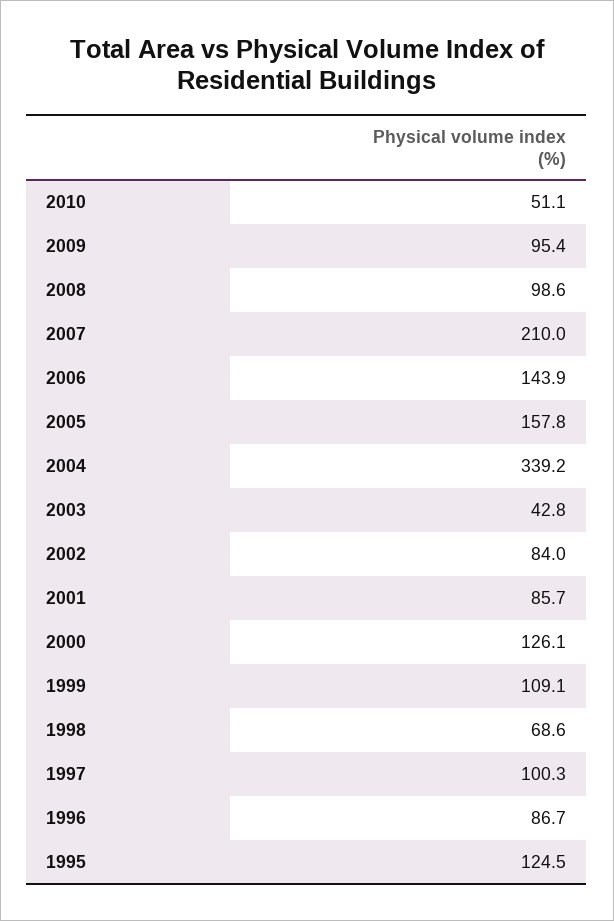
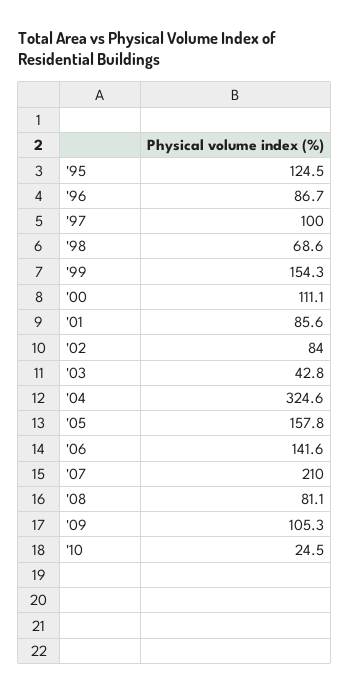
2010: 51.1 -> 24.5
2009: 95.4 -> 105.3
2008: 98.6 -> 81.1
2006: 143.9 -> 141.6
2004: 339.2 -> 324.6
2001: 85.7 -> 85.6
2000: 126.1 -> 111.1
1999: 109.1 -> 154.3
1997: 100.3 -> 100

